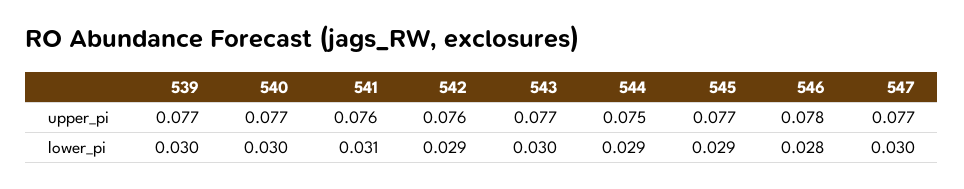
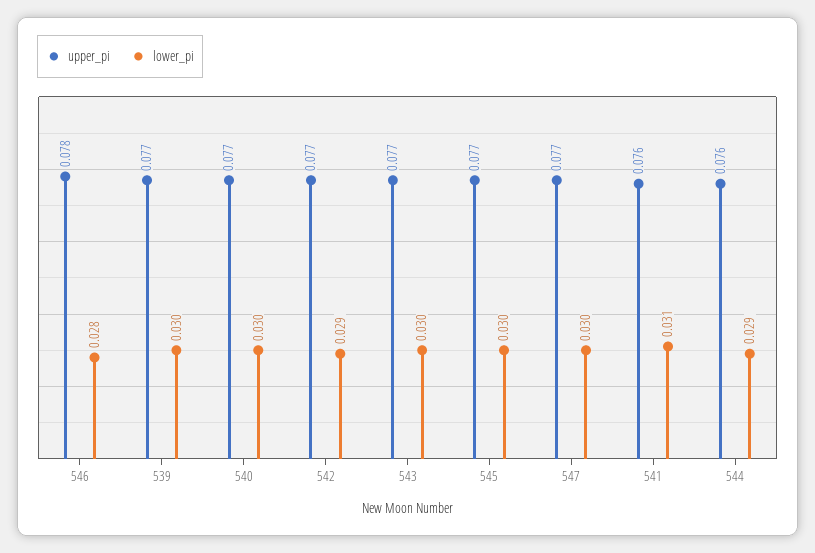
upper_pi, 542: 0.076 -> 0.077
upper_pi, 544: 0.075 -> 0.076
lower_pi, 545: 0.029 -> 0.03

